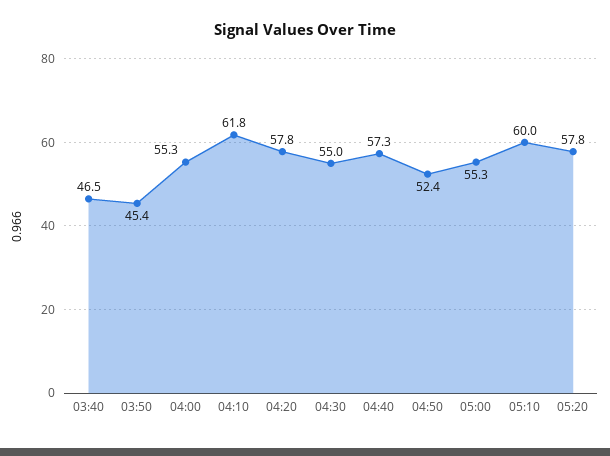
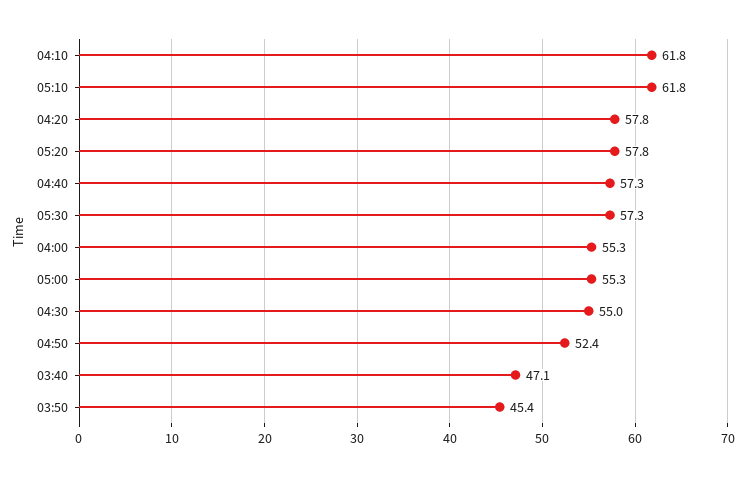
03:40: 46.5 -> 47.1
05:10: 60 -> 61.8
05:30: none -> 57.3

